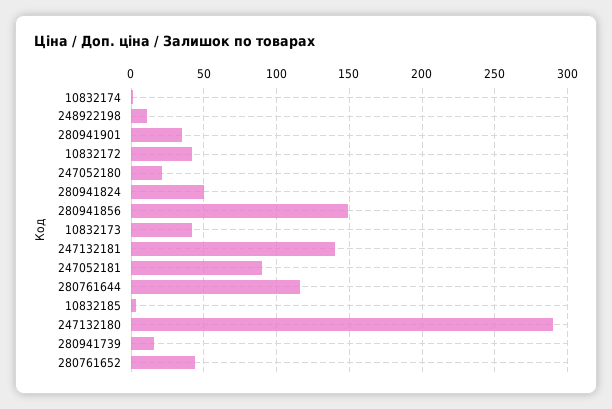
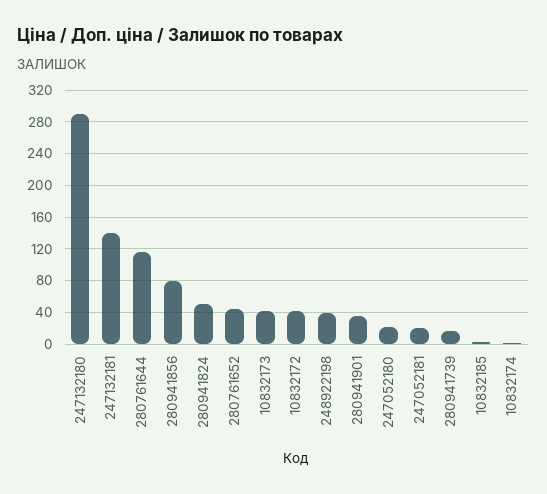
248922198: 10 -> 40
280941856: 150 -> 80
247052181: 90 -> 20

